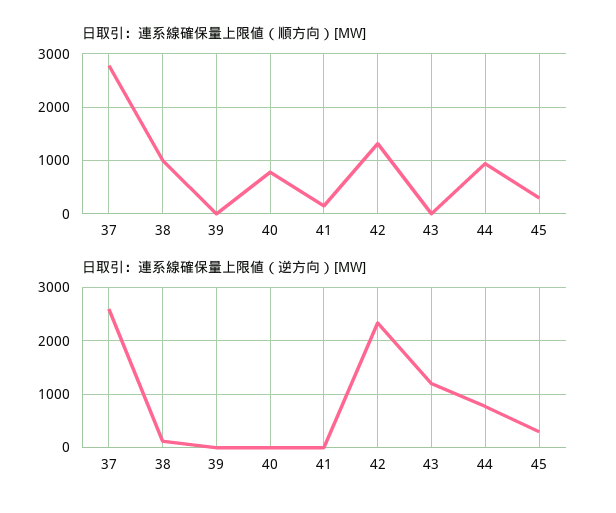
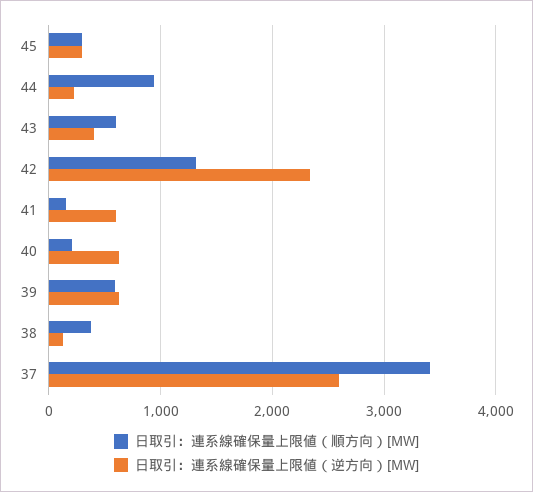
日取引：連系線確保量上限値（順方向）[MW], 37: 2800 -> 3400
日取引：連系線確保量上限値（順方向）[MW], 38: 1000 -> 400
日取引：連系線確保量上限値（順方向）[MW], 39: 0 -> 600
日取引：連系線確保量上限値（順方向）[MW], 40: 800 -> 200
日取引：連系線確保量上限値（順方向）[MW], 43: 0 -> 600
日取引：連系線確保量上限値（逆方向）[MW], 39: 0 -> 600
日取引：連系線確保量上限値（逆方向）[MW], 40: 0 -> 600
日取引：連系線確保量上限値（逆方向）[MW], 41: 0 -> 600
日取引：連系線確保量上限値（逆方向）[MW], 43: 1200 -> 400
日取引：連系線確保量上限値（逆方向）[MW], 44: 800 -> 200

